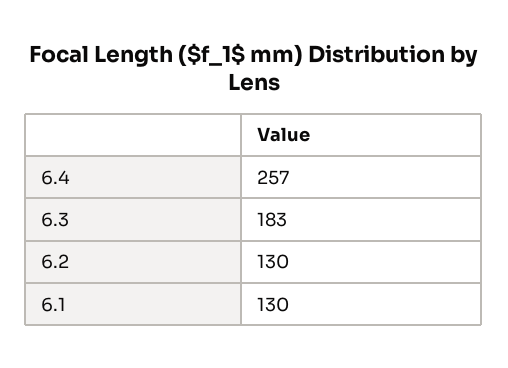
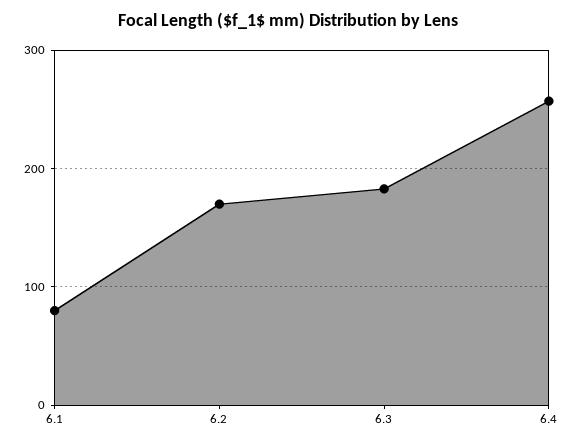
6.2: 130 -> 170
6.1: 130 -> 80

